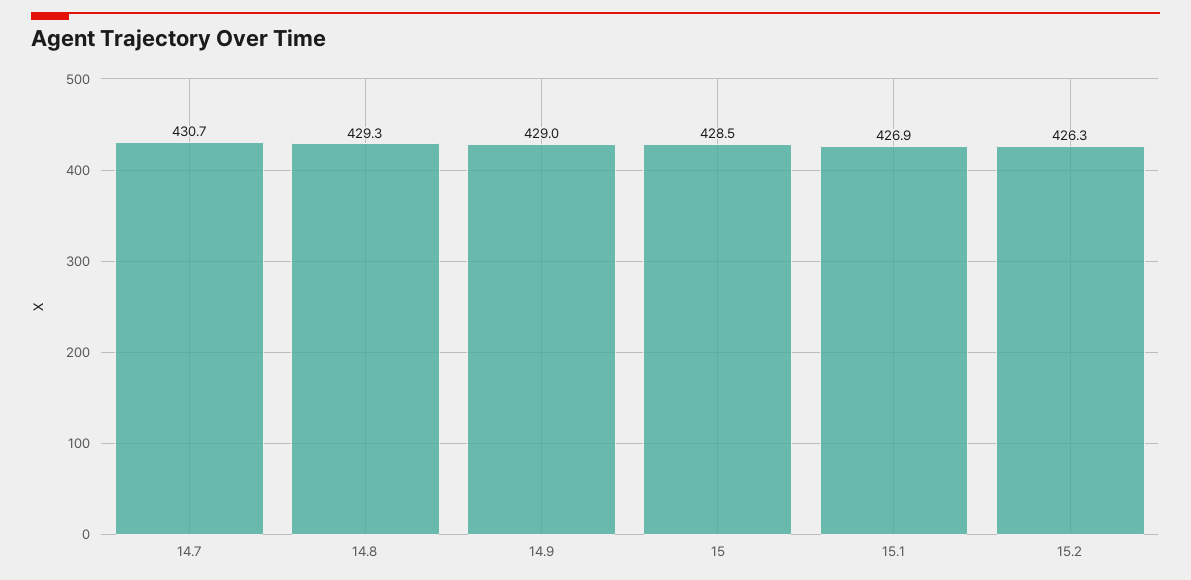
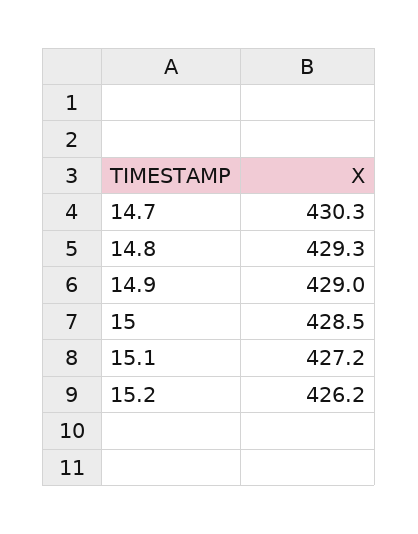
14.7: 430.7 -> 430.3
15.1: 426.9 -> 427.2
15.2: 426.3 -> 426.2

